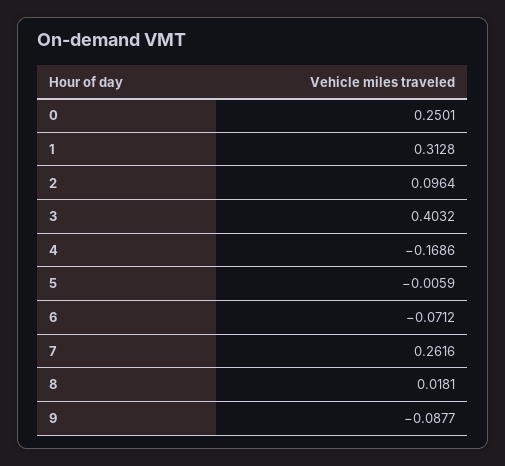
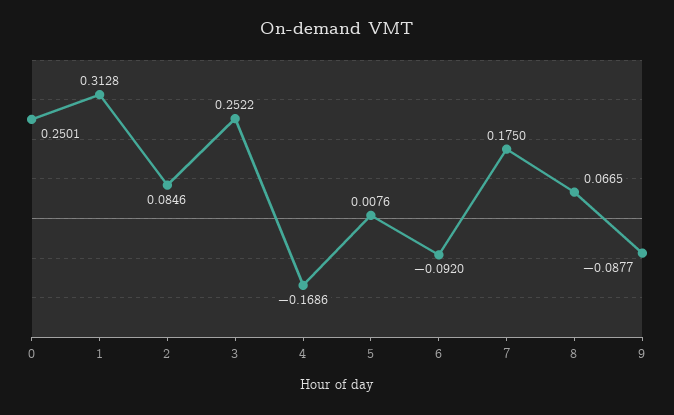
2: 0.0964 -> 0.0846
3: 0.4032 -> 0.2522
5: -0.0059 -> 0.0076
6: -0.0712 -> -0.092
7: 0.2616 -> 0.175
8: 0.0181 -> 0.0665

